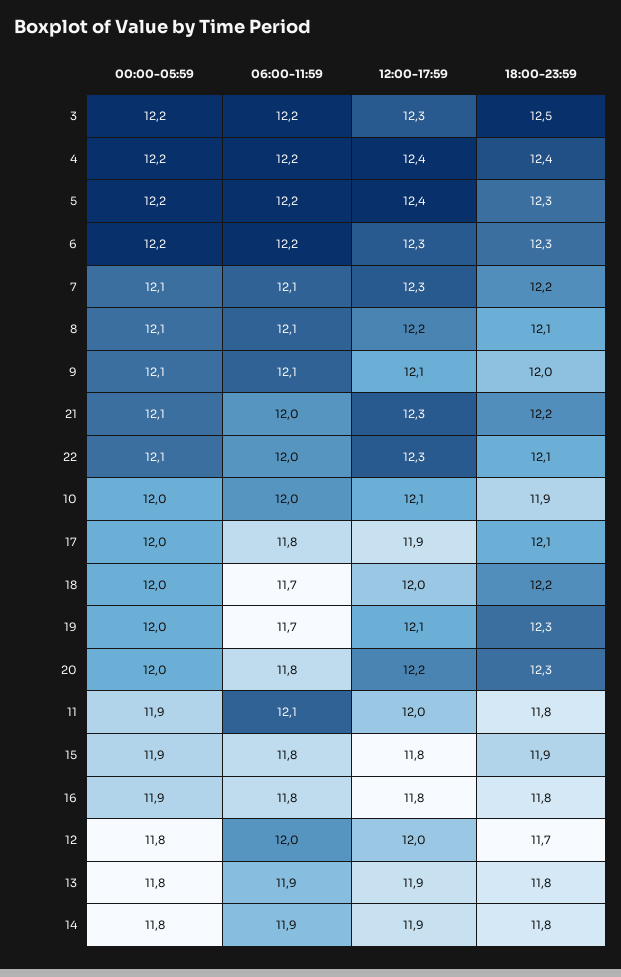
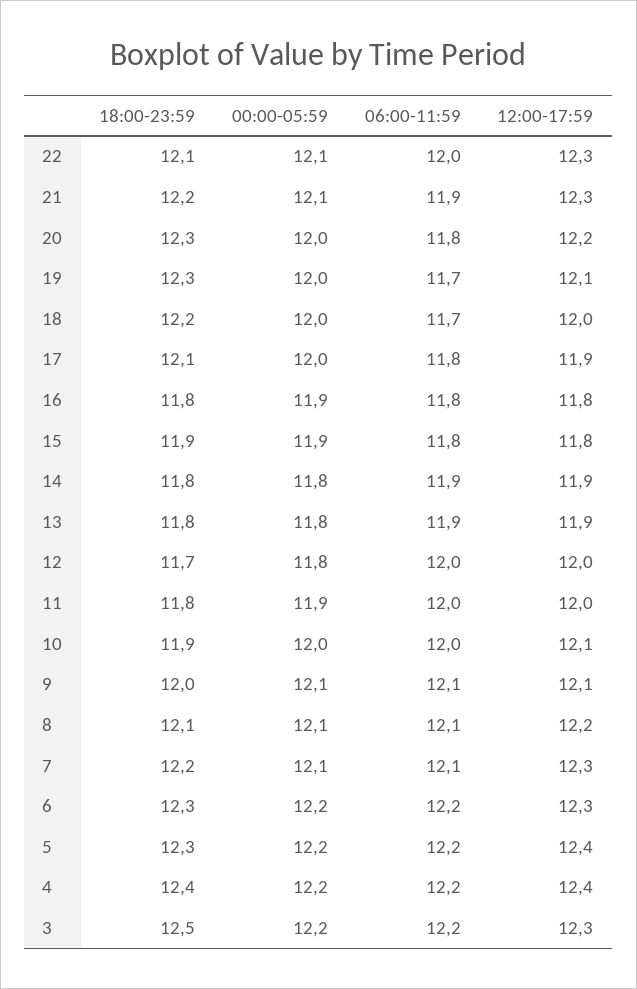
06:00-11:59, 21: 12 -> 11.9
06:00-11:59, 11: 12.1 -> 12

